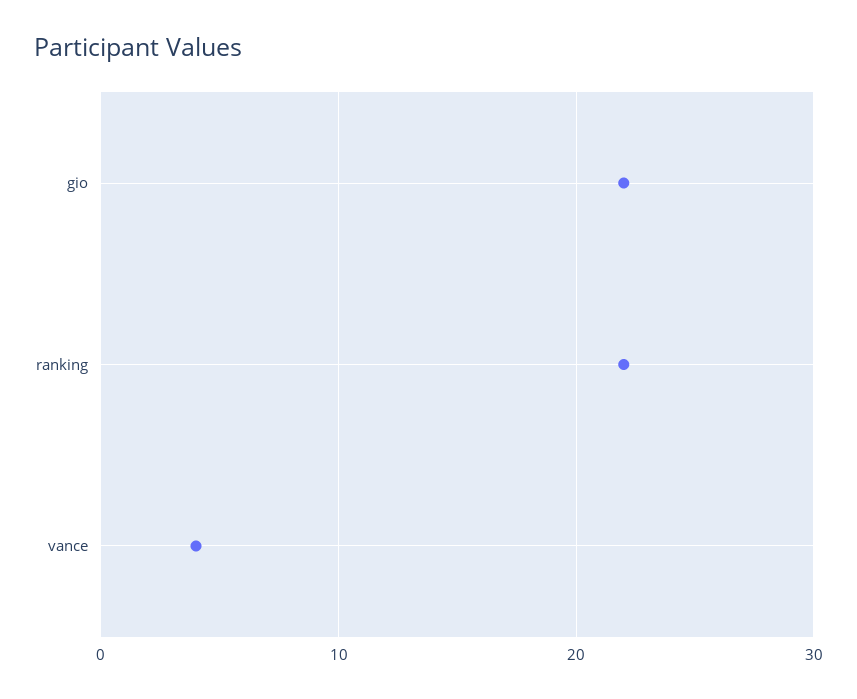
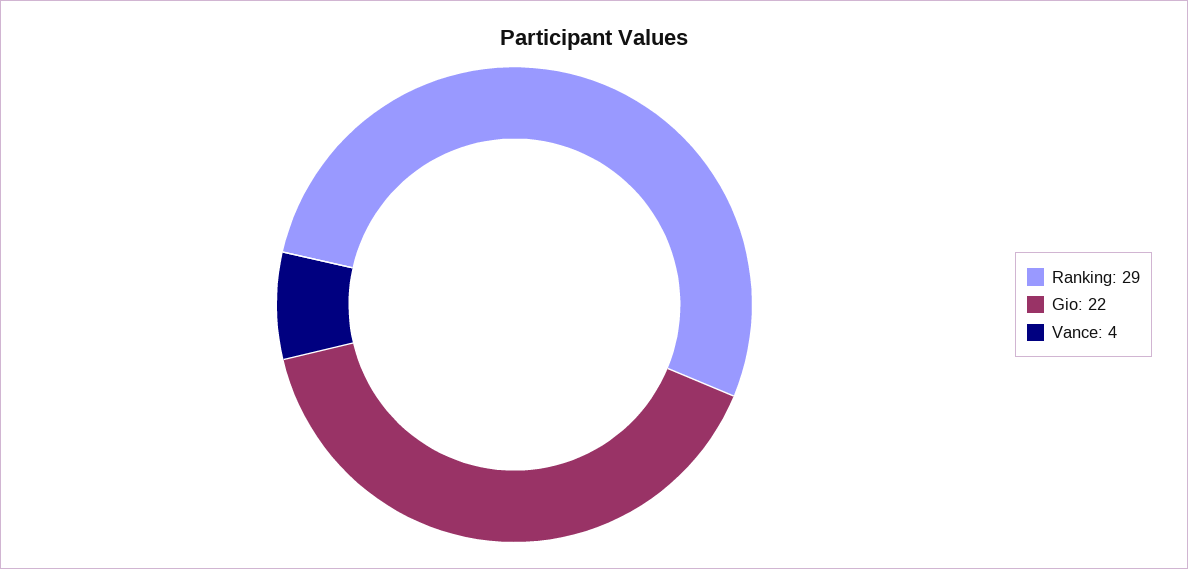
ranking: 22 -> 29

